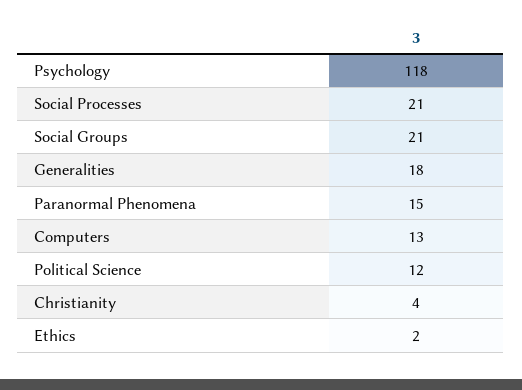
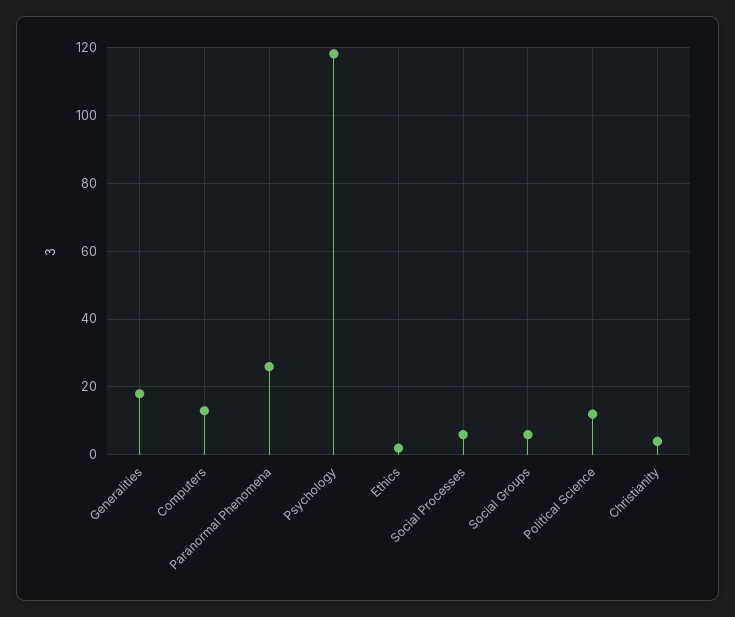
Social Processes: 21 -> 5
Social Groups: 21 -> 5
Paranormal Phenomena: 15 -> 25

